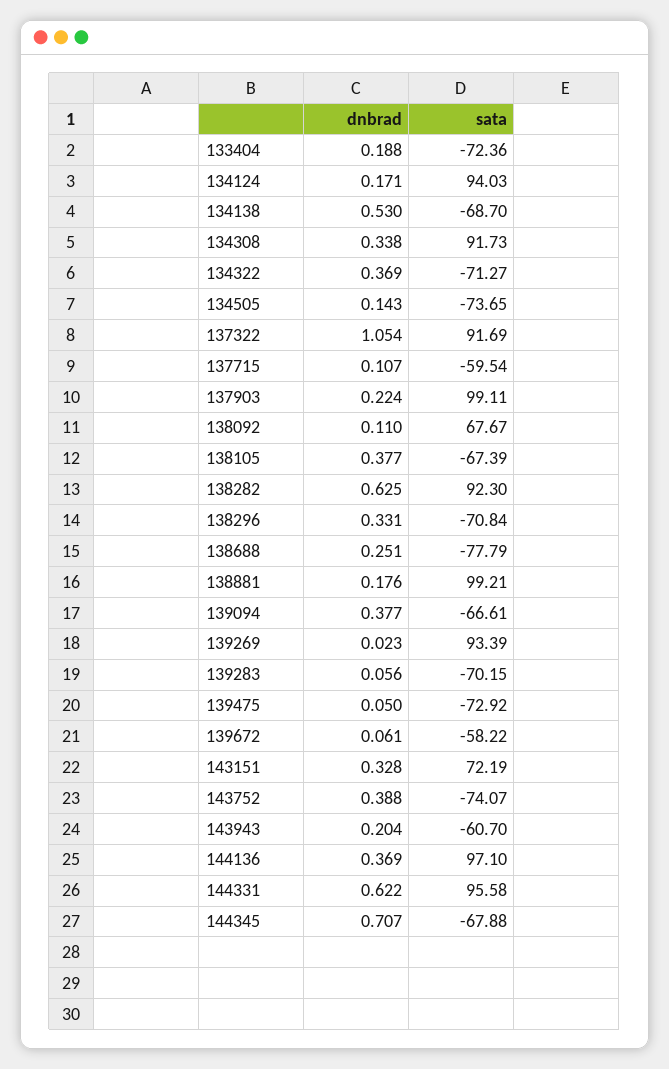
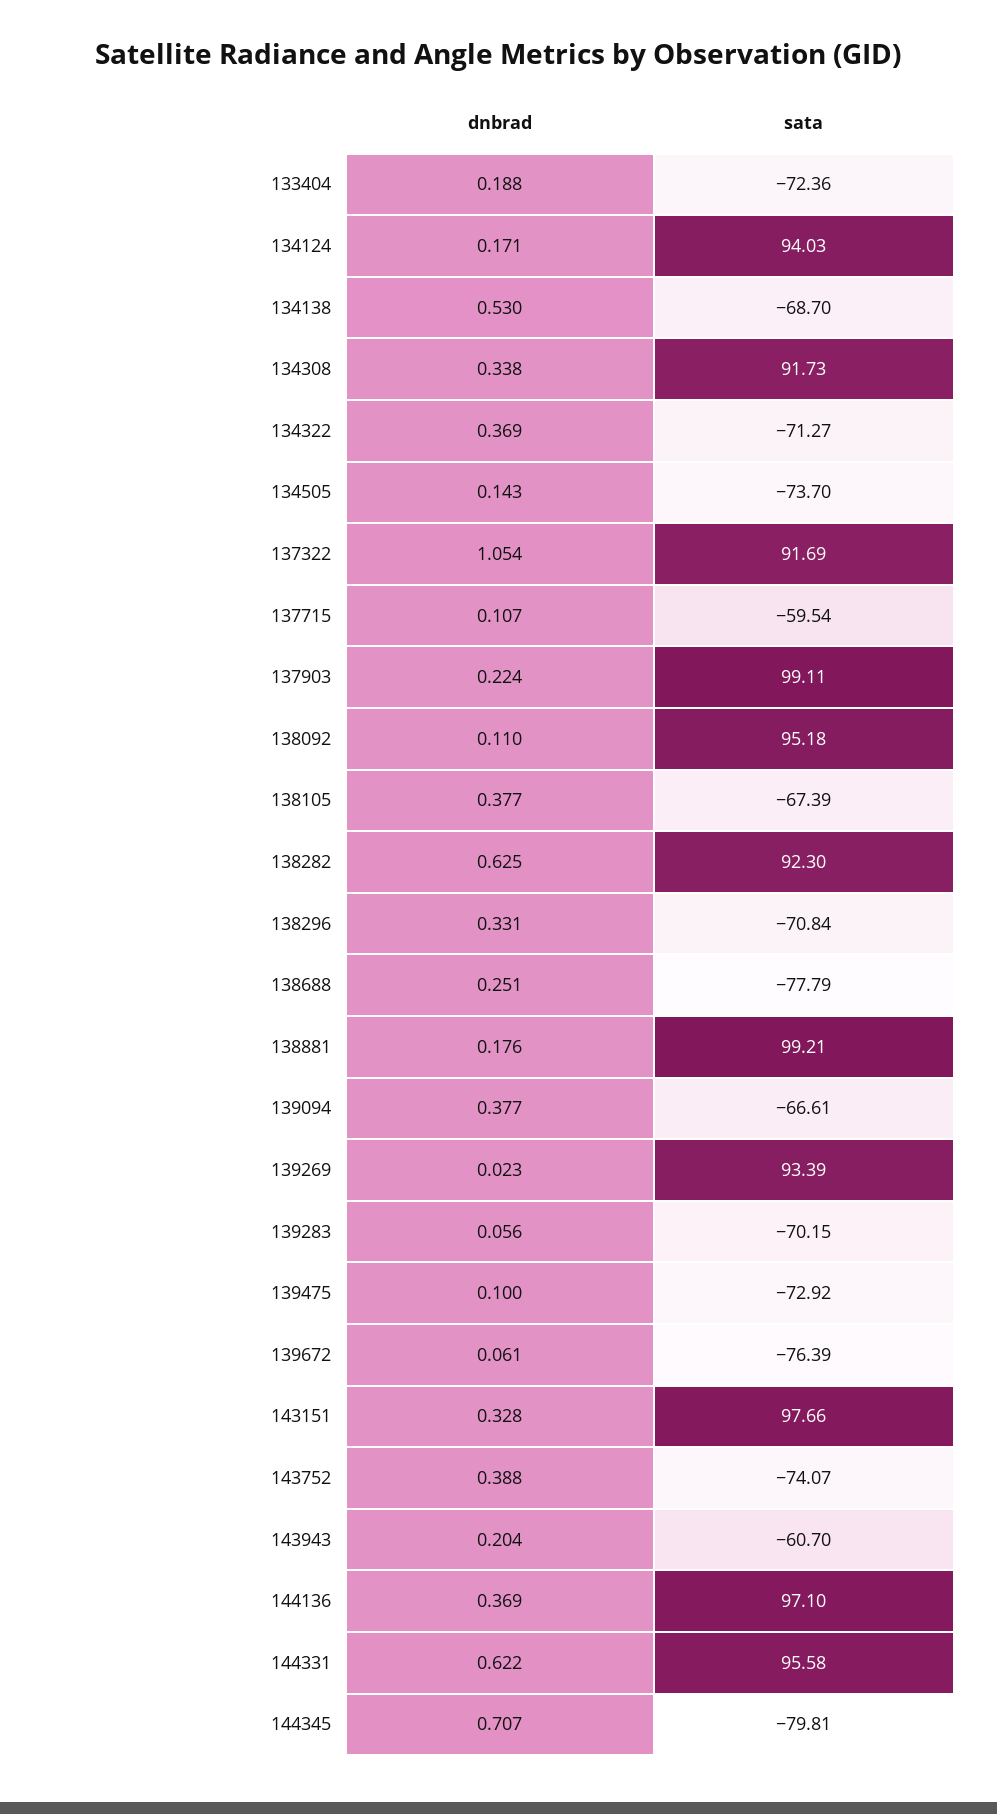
sata, 134505: -73.65 -> -73.7
sata, 138092: 67.67 -> 95.18
dnbrad, 139475: 0.05 -> 0.1
sata, 139672: -58.22 -> -76.39
sata, 143151: 72.19 -> 97.66
sata, 144345: -67.88 -> -79.81

